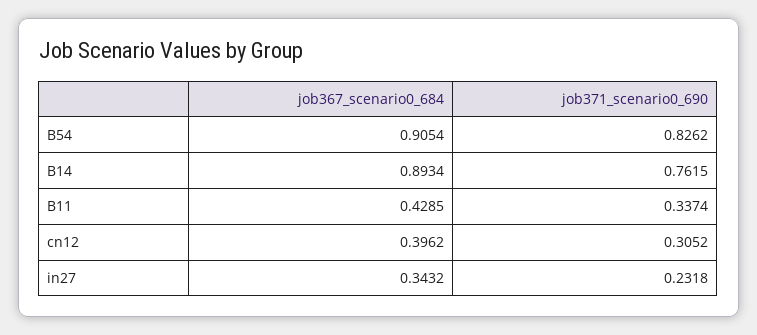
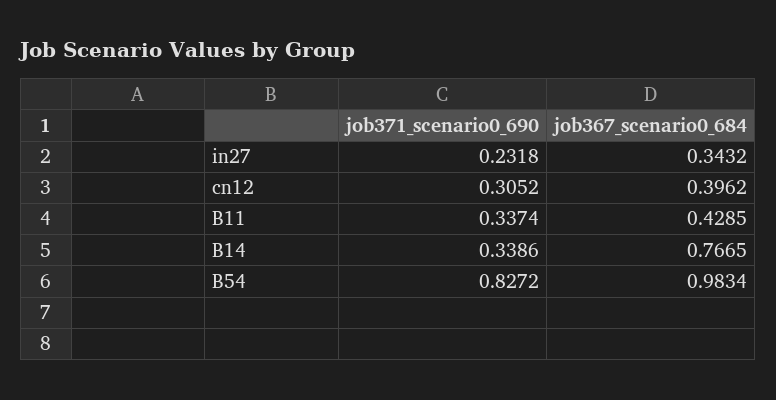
job367_scenario0_684, B54: 0.9054 -> 0.9834
job371_scenario0_690, B54: 0.8262 -> 0.8272
job367_scenario0_684, B14: 0.8934 -> 0.7665
job371_scenario0_690, B14: 0.7615 -> 0.3386

